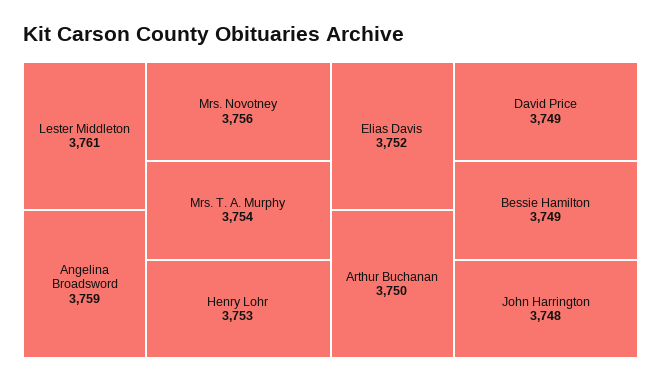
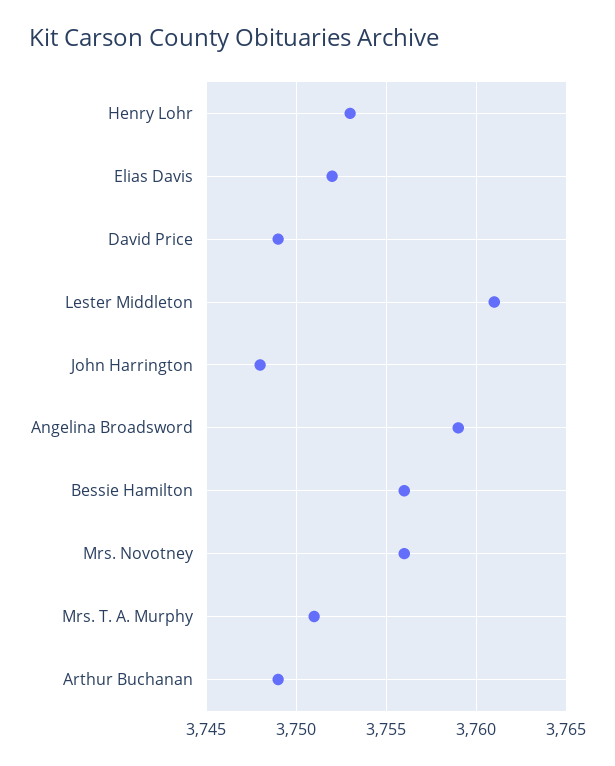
Mrs. T. A. Murphy: 3754 -> 3751
Arthur Buchanan: 3750 -> 3749
Bessie Hamilton: 3749 -> 3756

